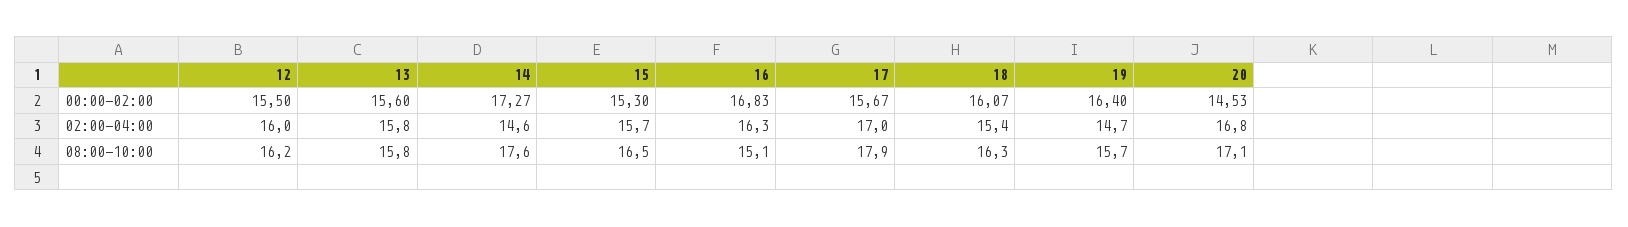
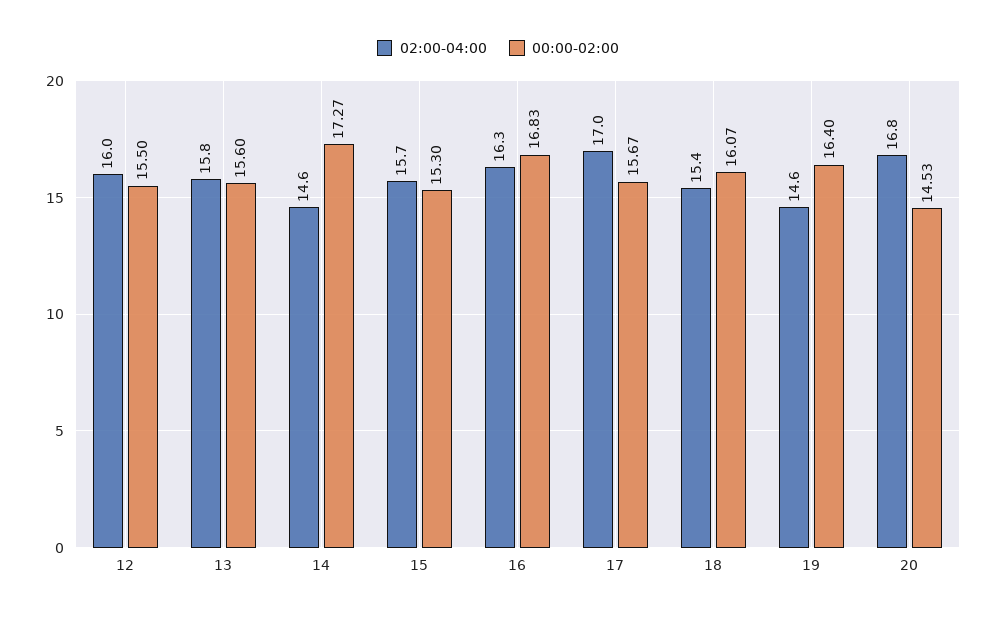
02:00-04:00, 19: 14.7 -> 14.6
08:00-10:00, 12: 16.2 -> none
08:00-10:00, 13: 15.8 -> none
08:00-10:00, 14: 17.6 -> none
08:00-10:00, 15: 16.5 -> none
08:00-10:00, 16: 15.1 -> none
08:00-10:00, 17: 17.9 -> none
08:00-10:00, 18: 16.3 -> none
08:00-10:00, 19: 15.7 -> none
08:00-10:00, 20: 17.1 -> none

